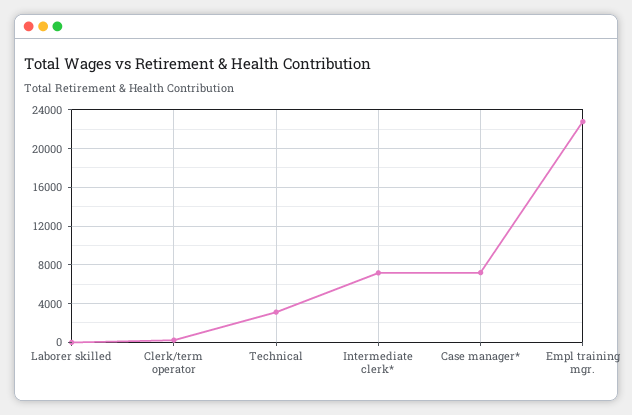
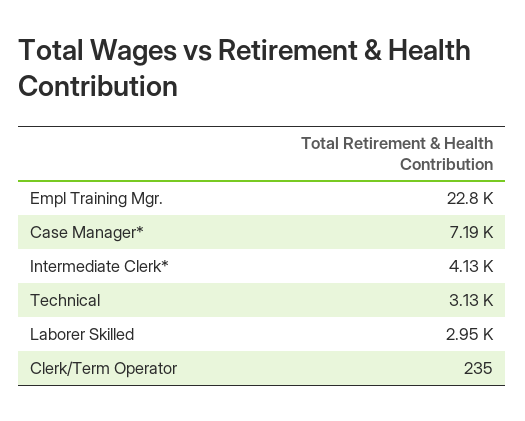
Laborer skilled: 0 -> 2950
Intermediate clerk*: 7000 -> 4130

